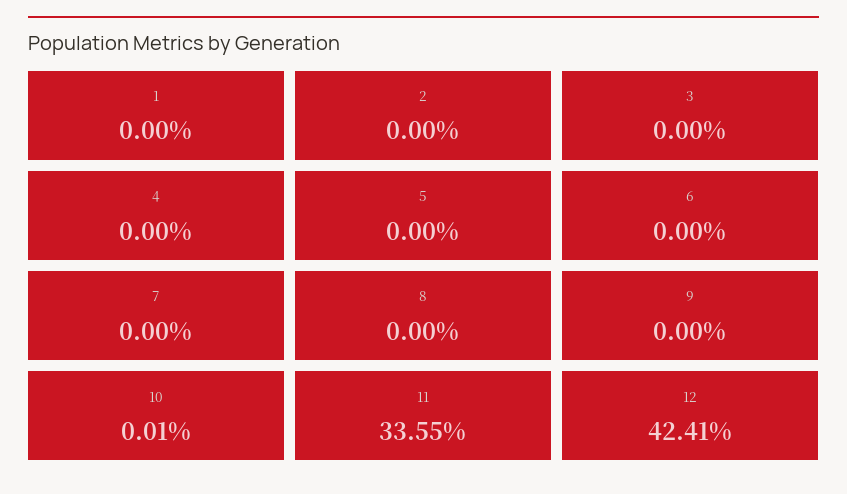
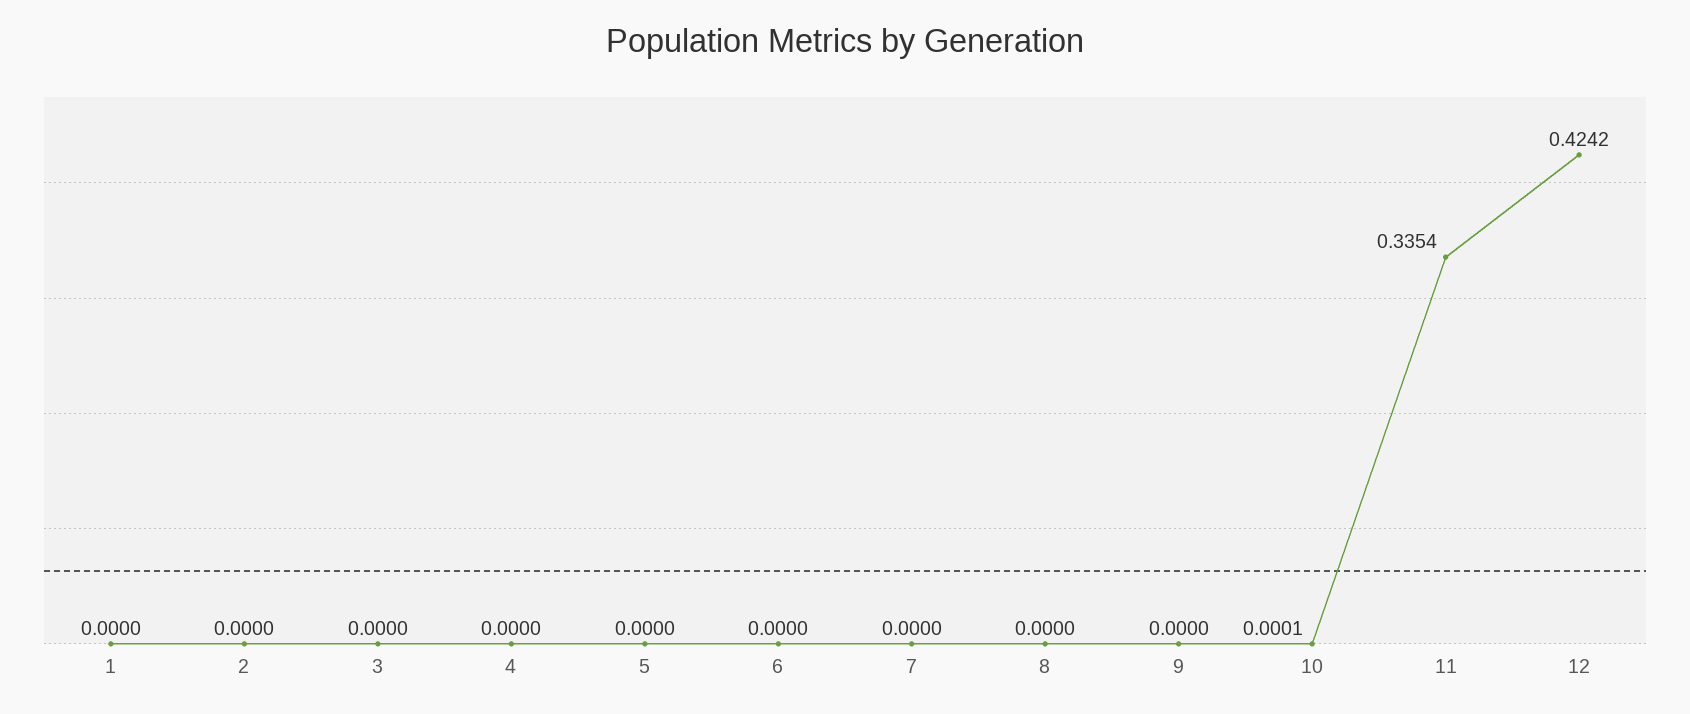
11: 0.3355 -> 0.3354
12: 0.4241 -> 0.4242

